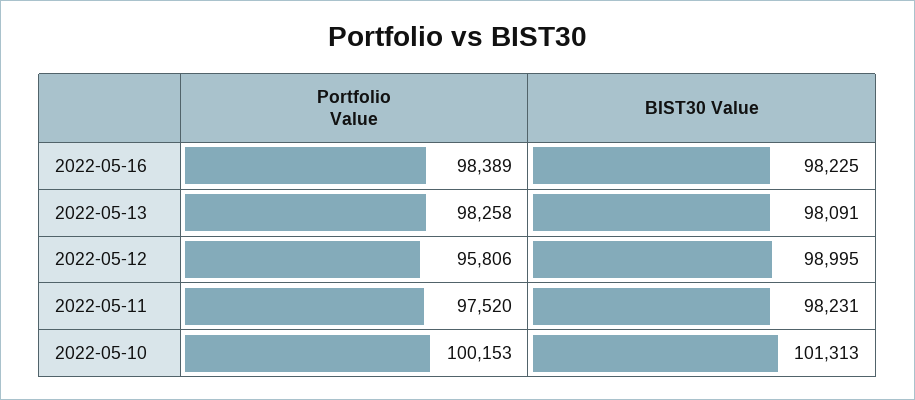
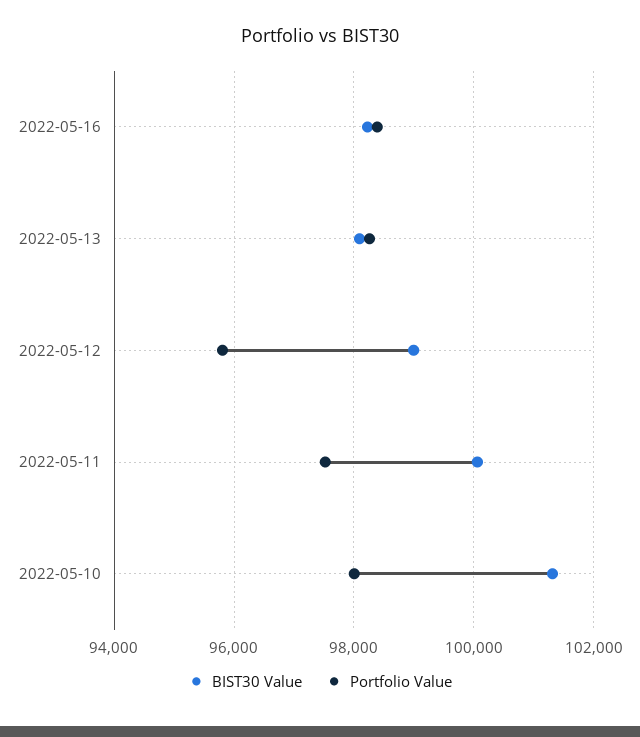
BIST30 Value, 2022-05-11: 98231 -> 100000
Portfolio Value, 2022-05-10: 100153 -> 98000

